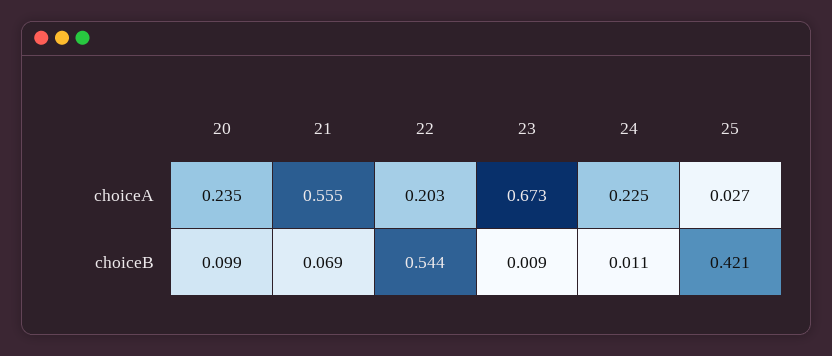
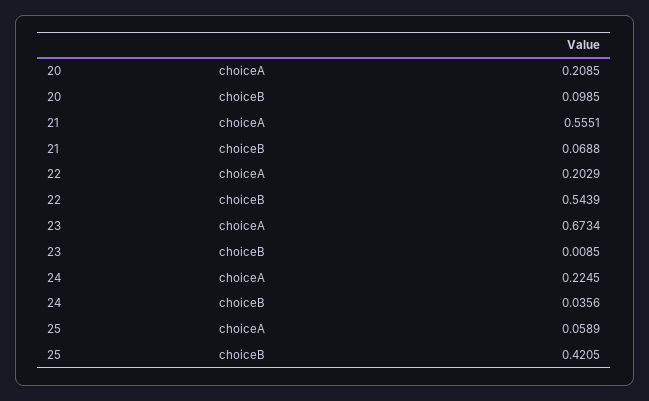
20, choiceA: 0.235 -> 0.2085
25, choiceA: 0.027 -> 0.0589
24, choiceB: 0.011 -> 0.0356

